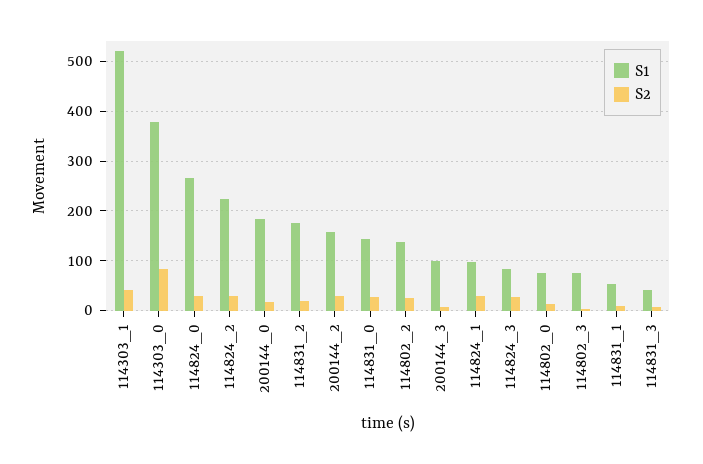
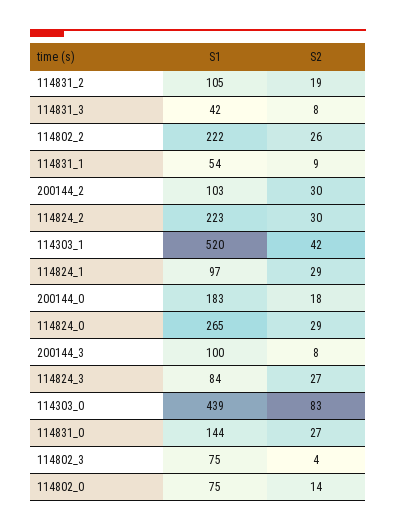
S1, 114303_0: 380 -> 439
S1, 114831_2: 180 -> 105
S1, 200144_2: 160 -> 103
S1, 114802_2: 140 -> 222

